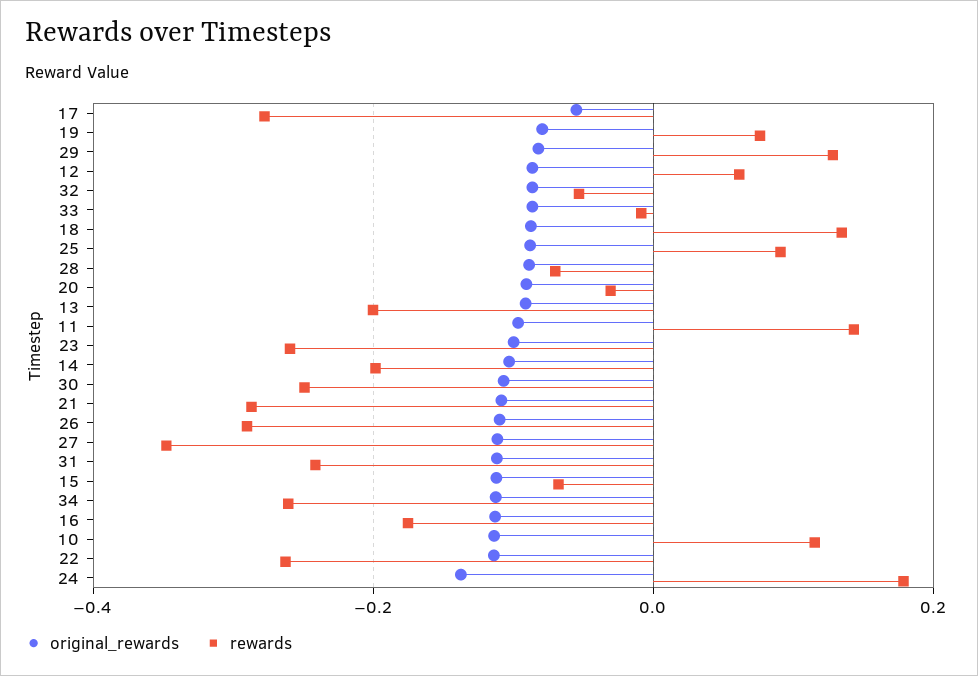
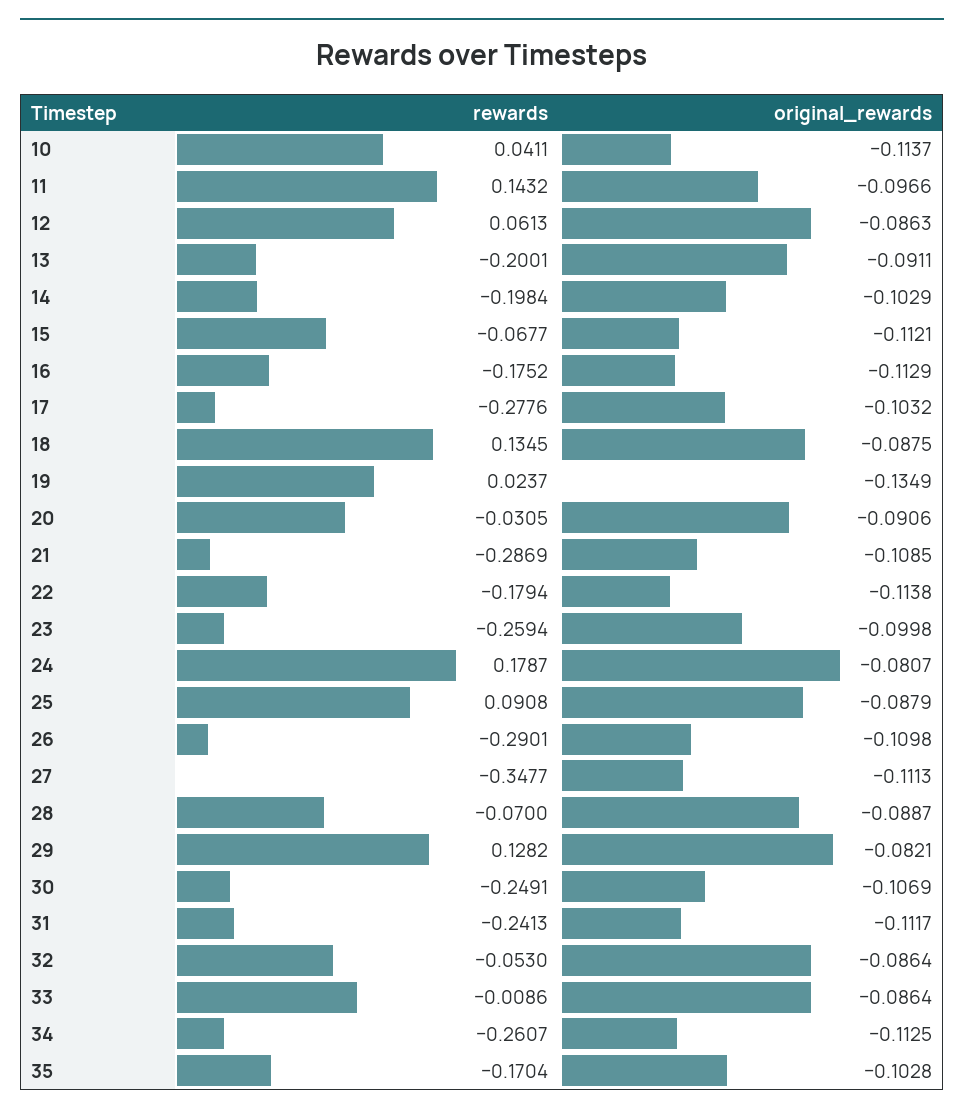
original_rewards, 17: -0.06 -> -0.1032
original_rewards, 19: -0.08 -> -0.1349
rewards, 19: 0.08 -> 0.0237
rewards, 10: 0.12 -> 0.0411
rewards, 22: -0.26 -> -0.1794
original_rewards, 24: -0.14 -> -0.0807
rewards, 35: none -> -0.1704
original_rewards, 35: none -> -0.1028

